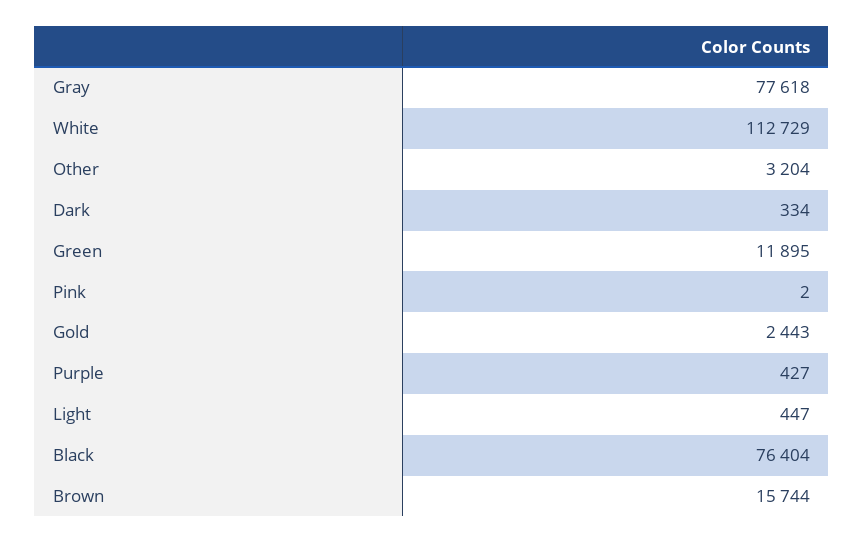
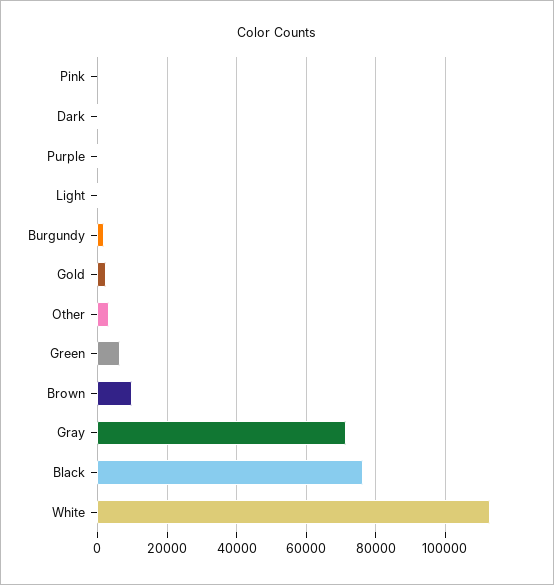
Gray: 77618 -> 72000
Green: 11895 -> 6000
Brown: 15744 -> 10000
Burgundy: none -> 2000

